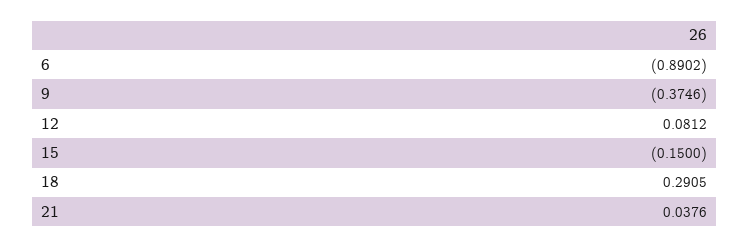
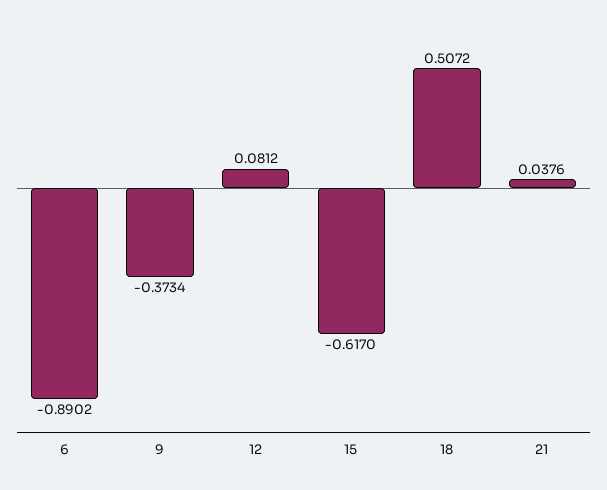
9: -0.3746 -> -0.3734
15: -0.15 -> -0.617
18: 0.2905 -> 0.5072

